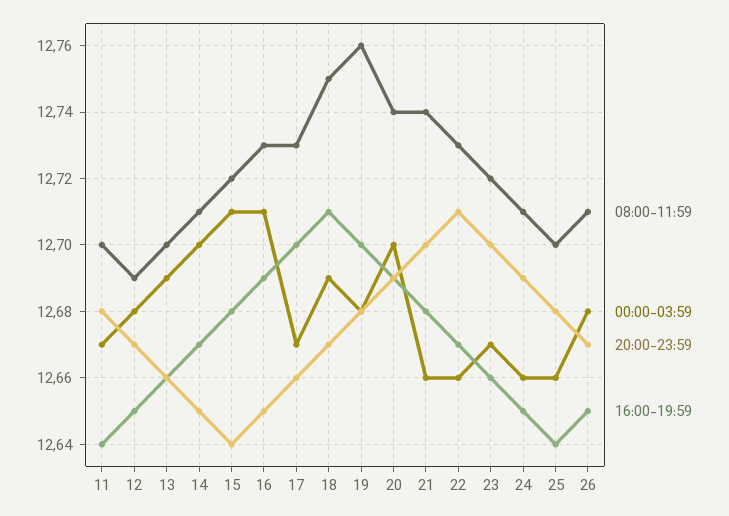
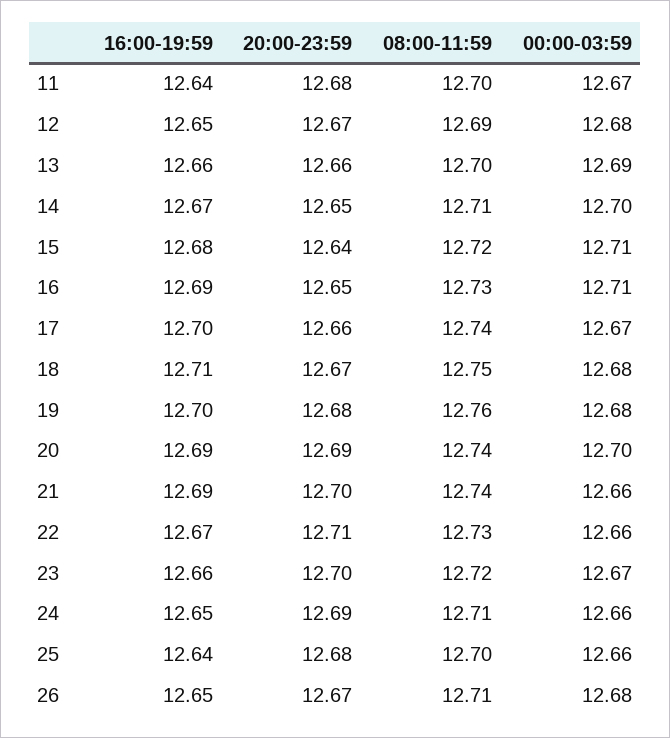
08:00-11:59, 17: 12.73 -> 12.74
00:00-03:59, 18: 12.69 -> 12.68
16:00-19:59, 21: 12.68 -> 12.69

